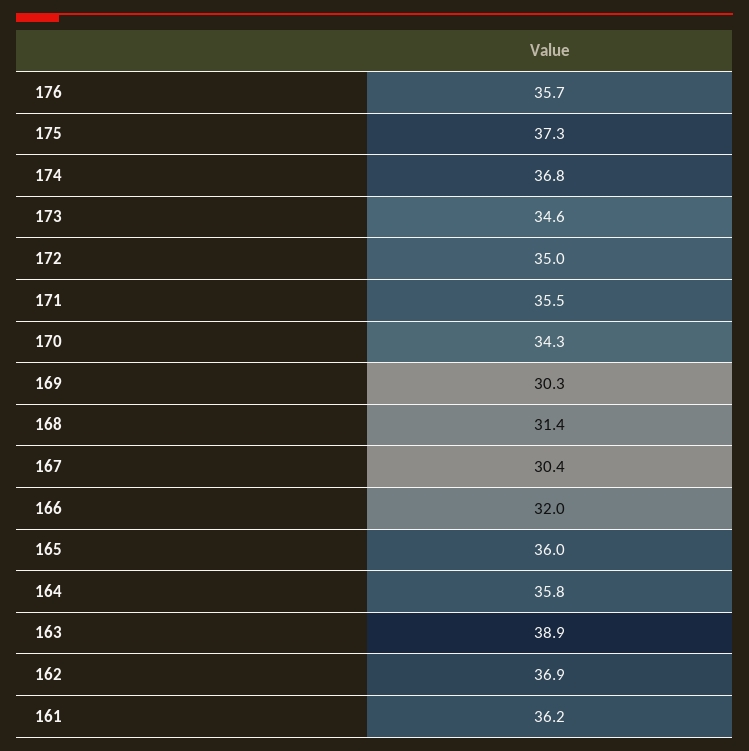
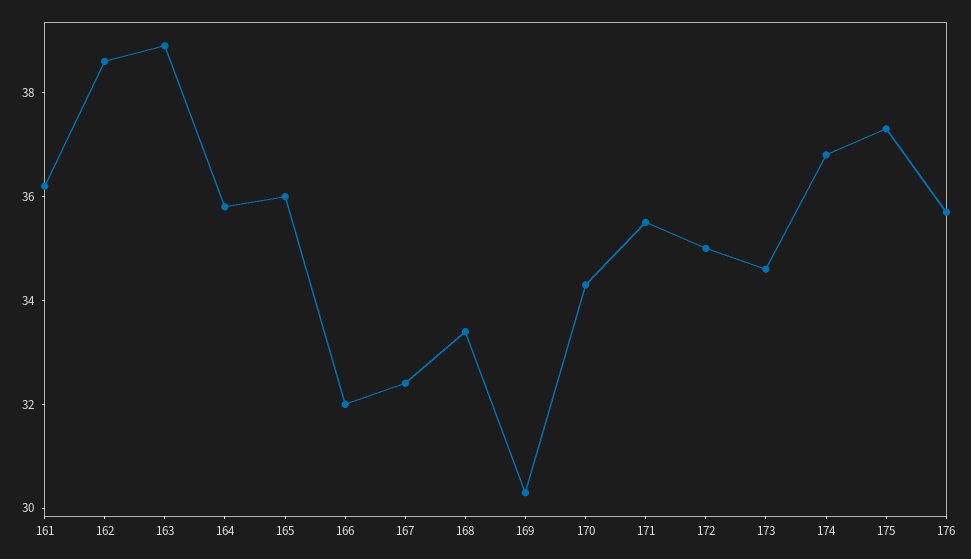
168: 31.4 -> 33.5
167: 30.4 -> 32.5
162: 36.9 -> 38.5

